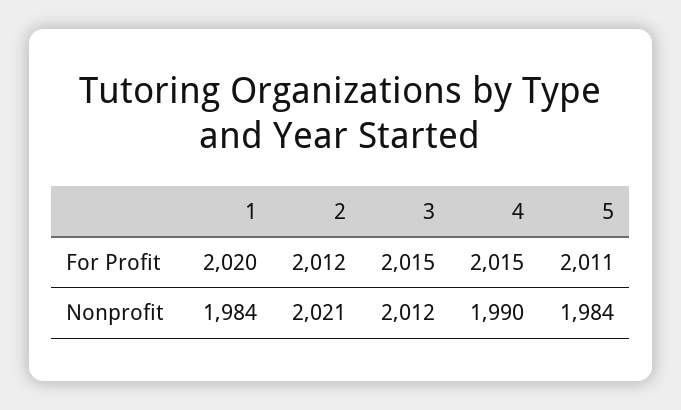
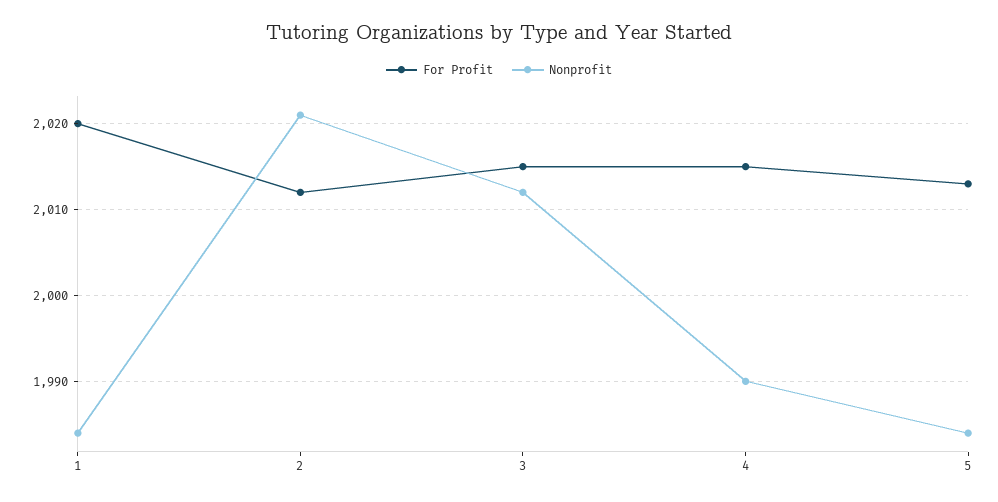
For Profit, 5: 2011 -> 2013

